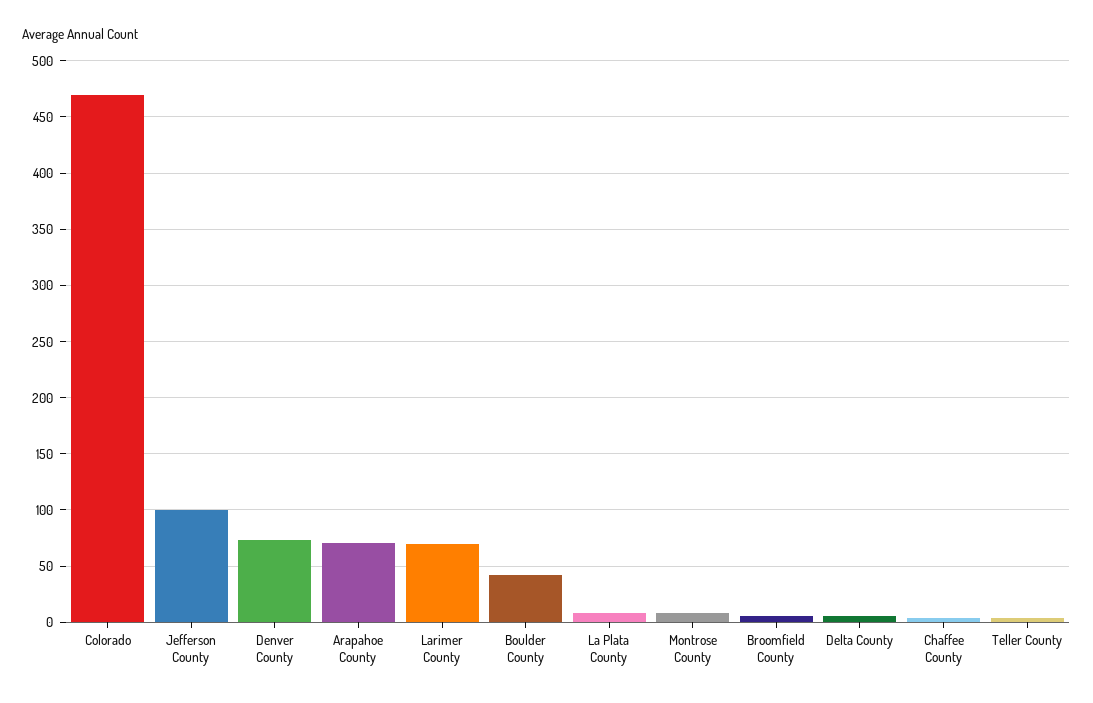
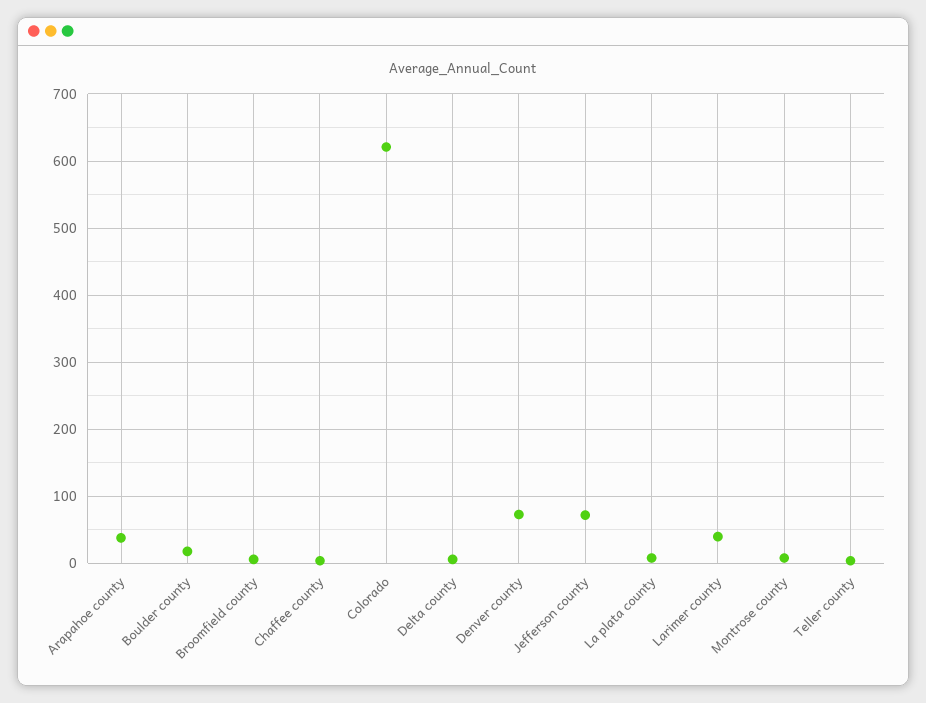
Colorado: 470 -> 620
Jefferson County: 100 -> 70
Arapahoe County: 70 -> 40
Larimer County: 70 -> 40
Boulder County: 40 -> 20

